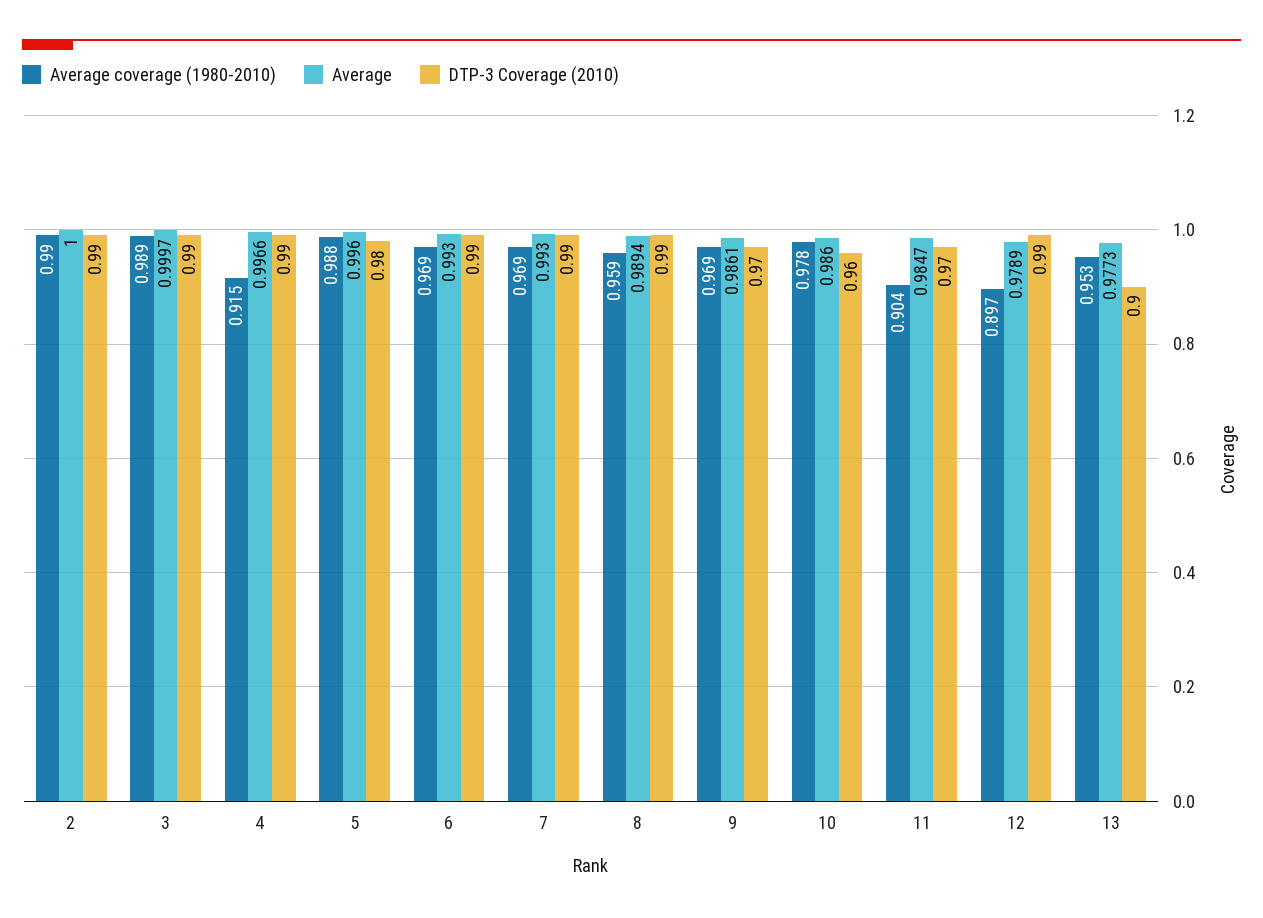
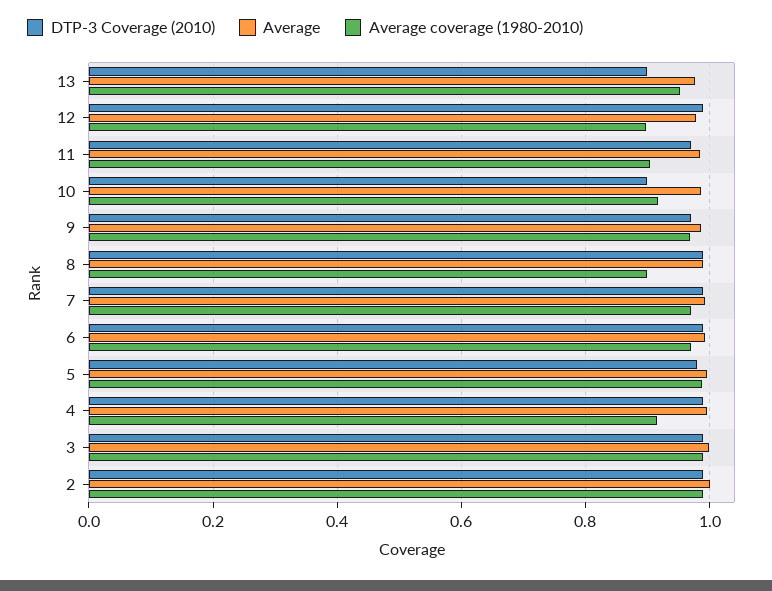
Average coverage (1980-2010), 8: 0.959 -> 0.9
Average coverage (1980-2010), 10: 0.978 -> 0.92
DTP-3 Coverage (2010), 10: 0.96 -> 0.9

